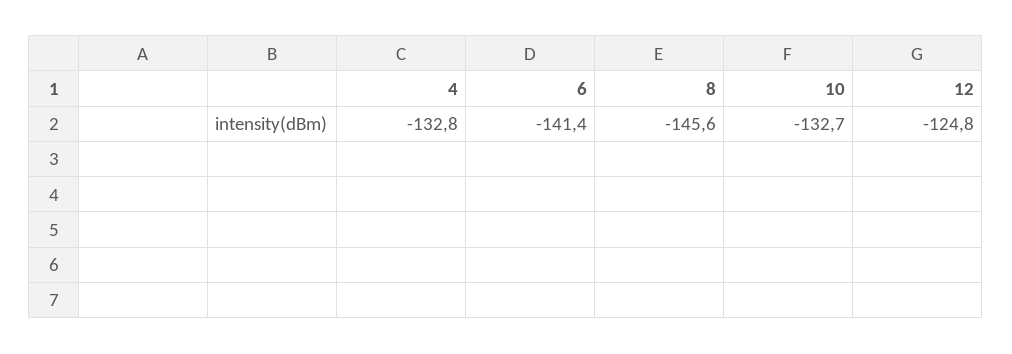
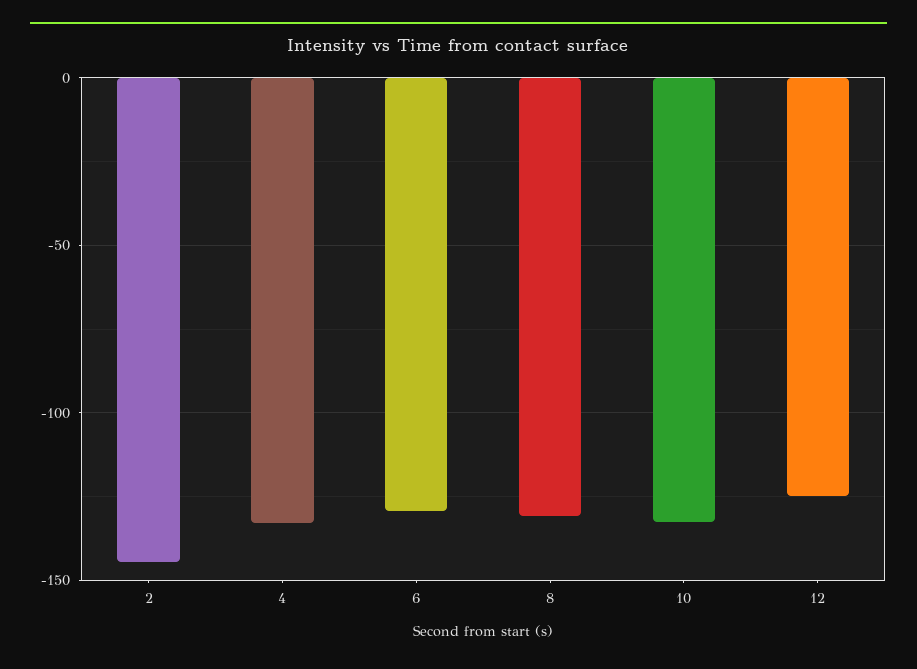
6: -141.4 -> -130
8: -145.6 -> -130
2: none -> -145

